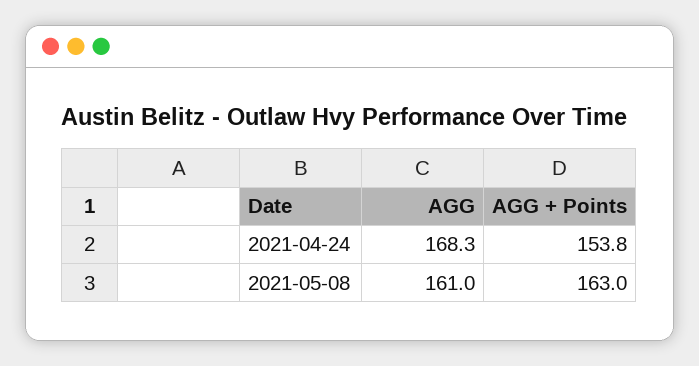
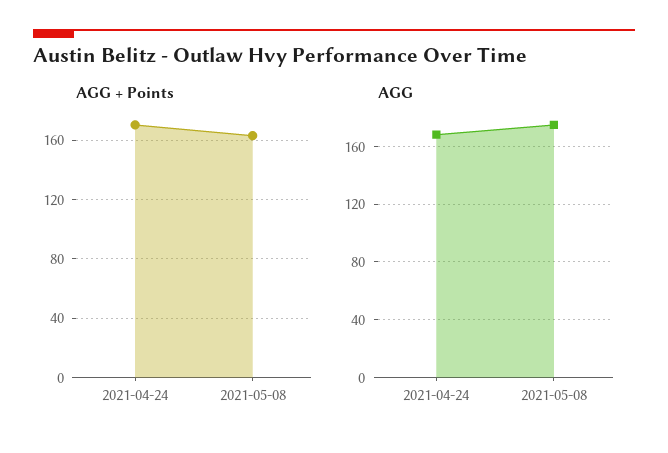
AGG + Points, 2021-04-24: 153.8 -> 170
AGG, 2021-05-08: 161 -> 175

